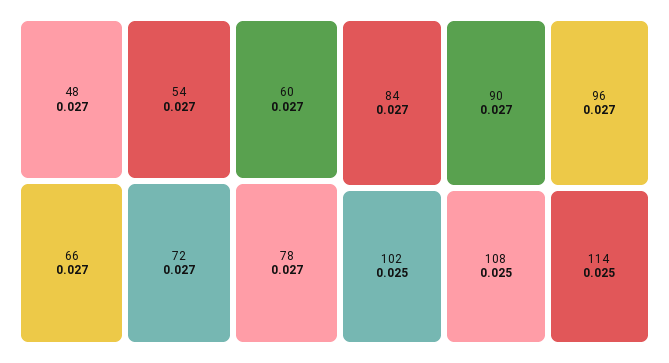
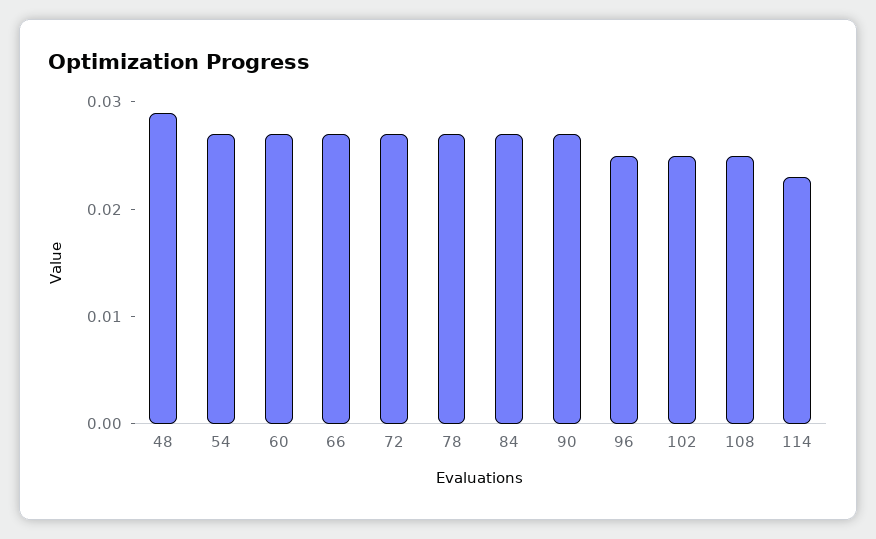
48: 0.027 -> 0.029
96: 0.027 -> 0.025
114: 0.025 -> 0.023

